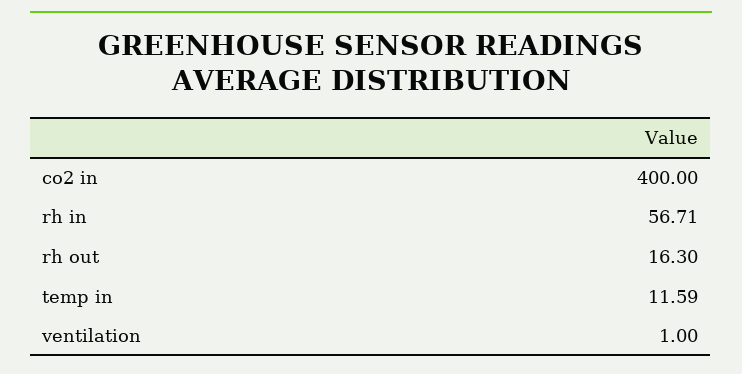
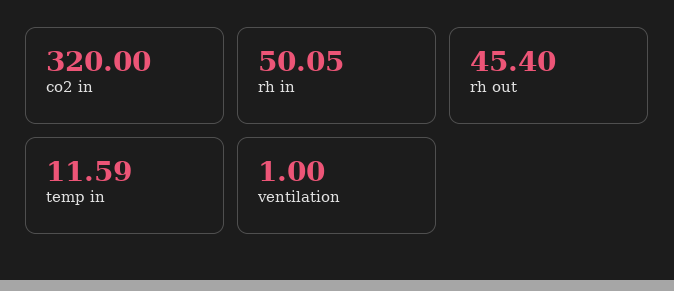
co2 in: 400 -> 320
rh in: 56.71 -> 50.05
rh out: 16.3 -> 45.4

